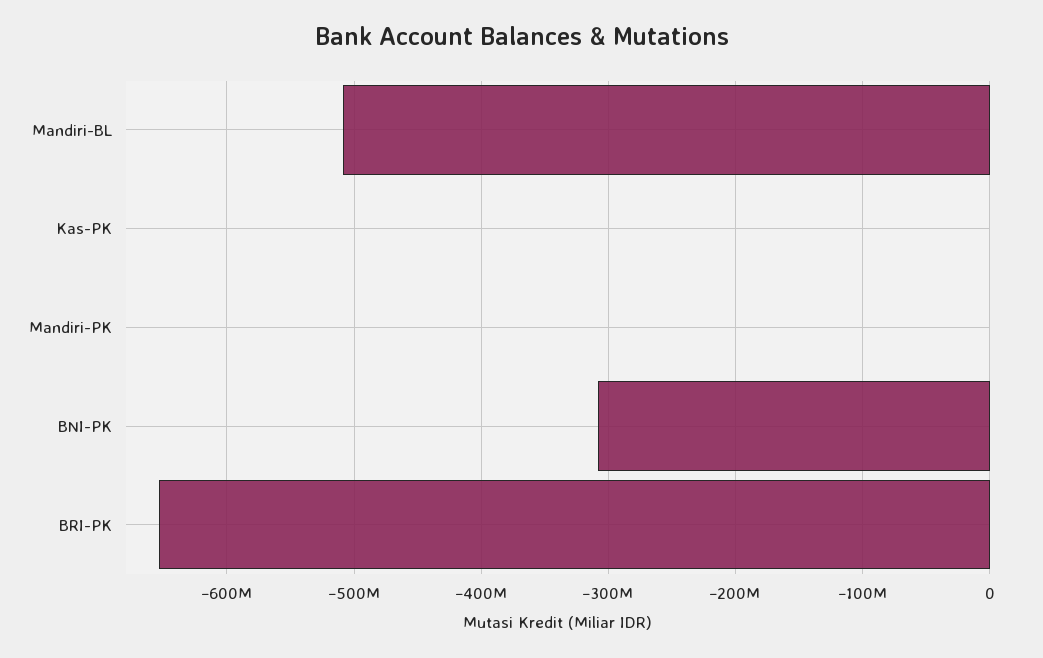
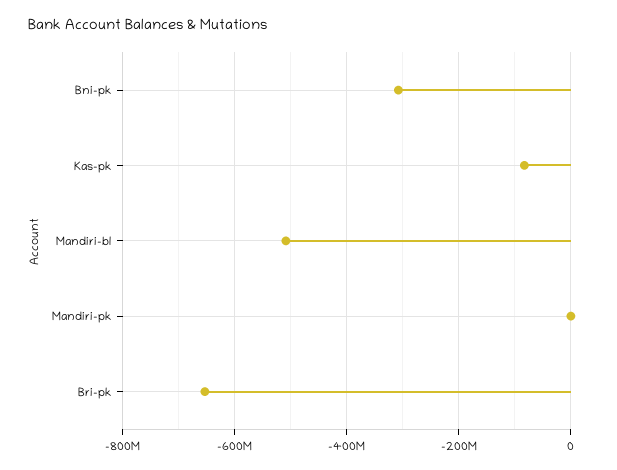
Kas-PK: 0 -> -80000000

